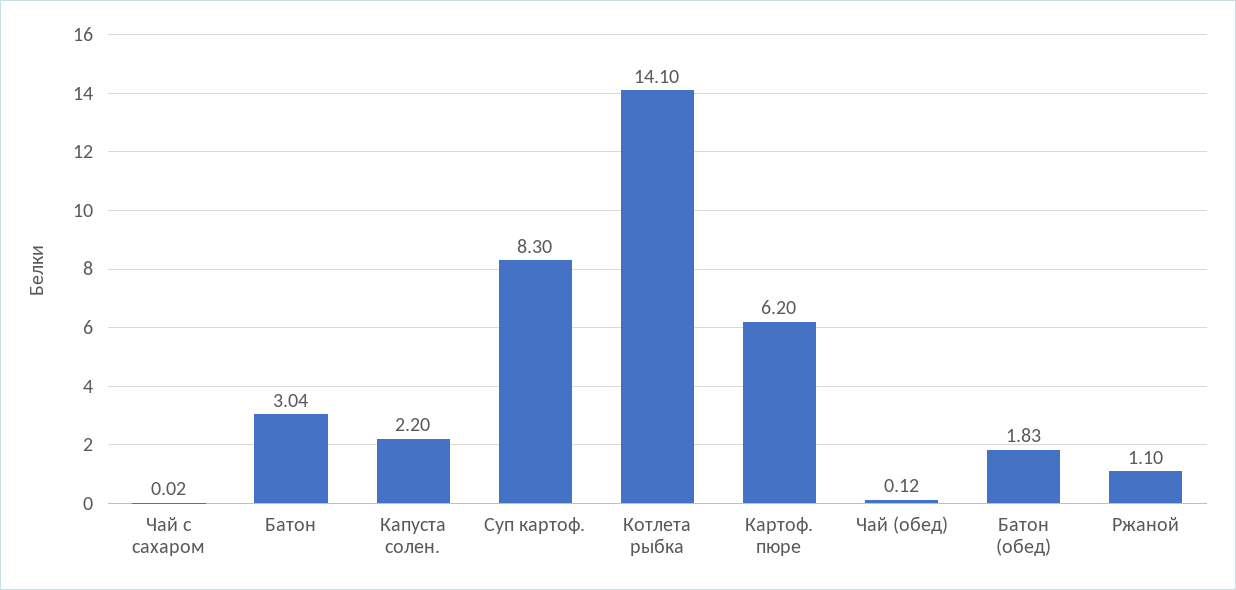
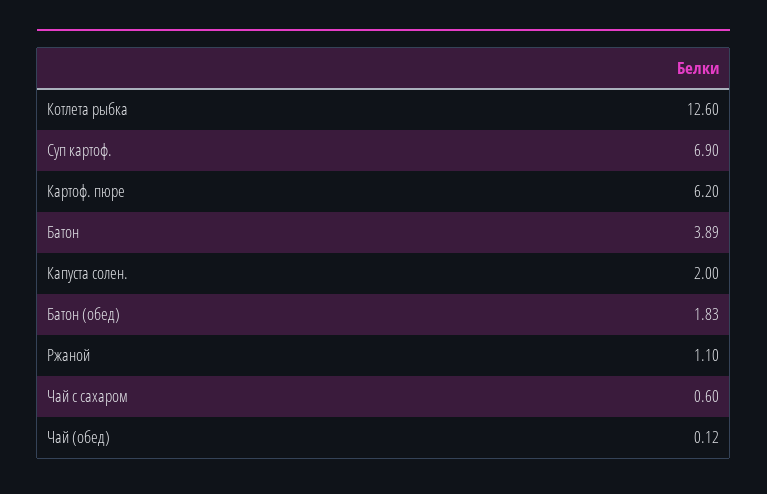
Чай с сахаром: 0.02 -> 0.6
Батон: 3.04 -> 3.89
Капуста солен.: 2.2 -> 2
Суп картоф.: 8.3 -> 6.9
Котлета рыбка: 14.1 -> 12.6

